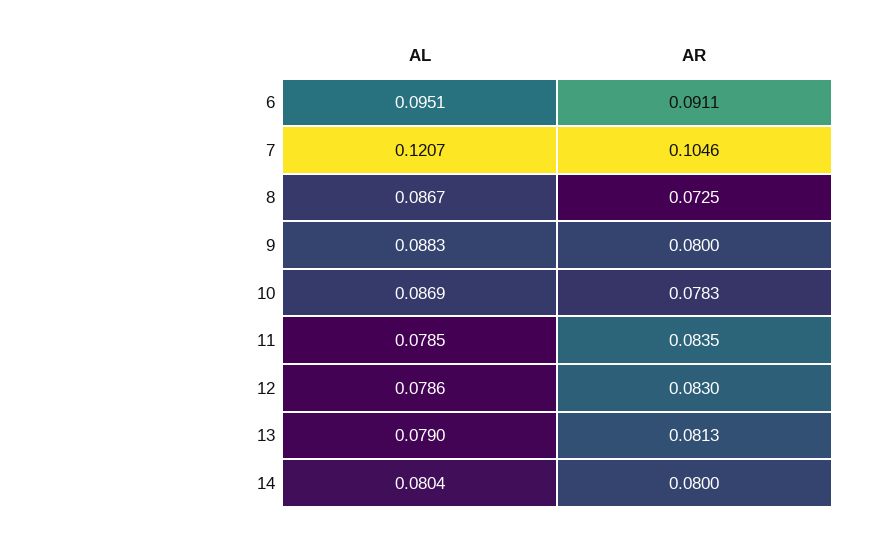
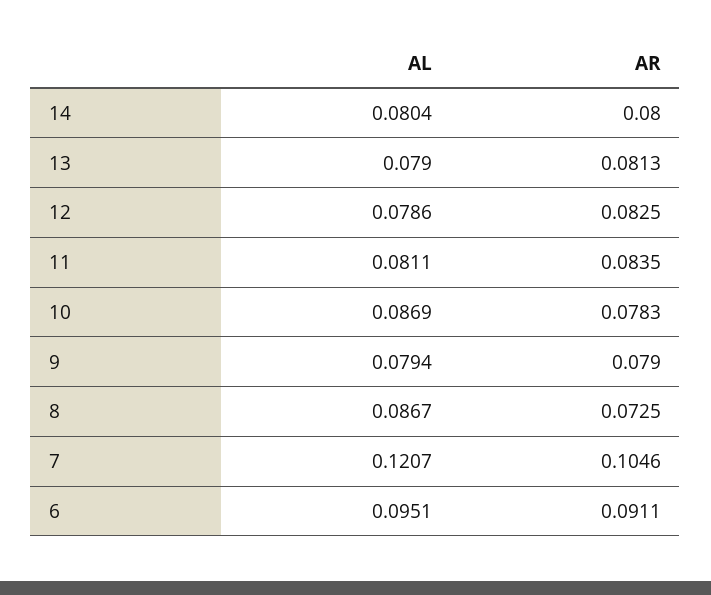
AL, 9: 0.0883 -> 0.0794
AR, 9: 0.08 -> 0.079
AL, 11: 0.0785 -> 0.0811
AR, 12: 0.083 -> 0.0825

